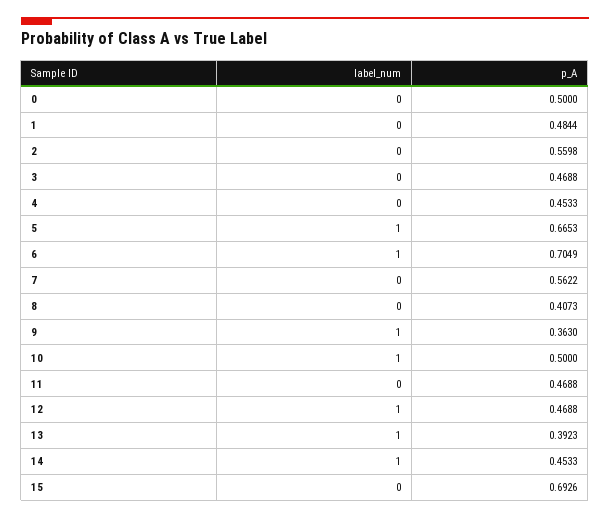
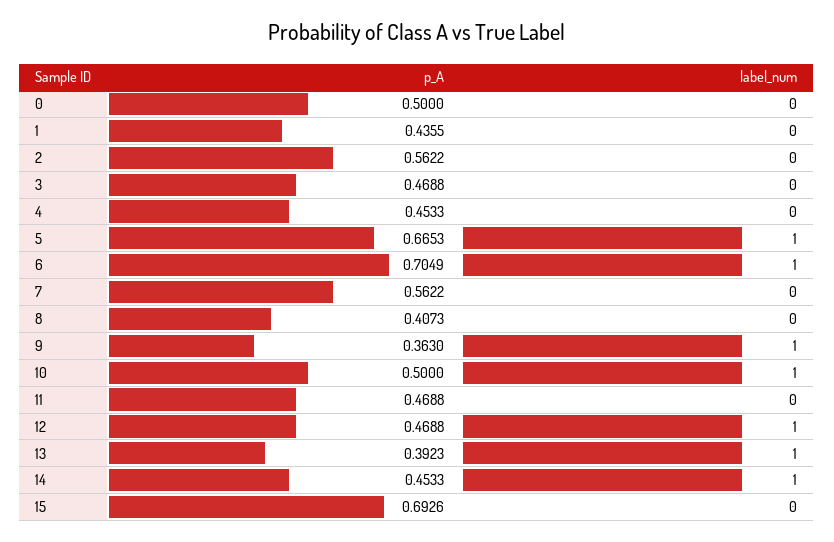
p_A, 1: 0.4844 -> 0.4355
p_A, 2: 0.5598 -> 0.5622

